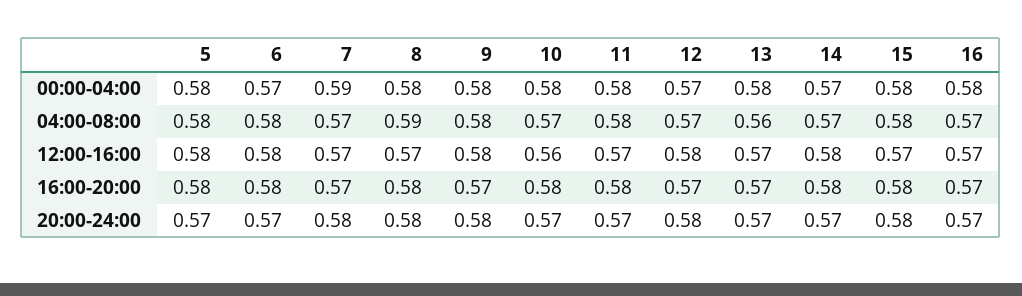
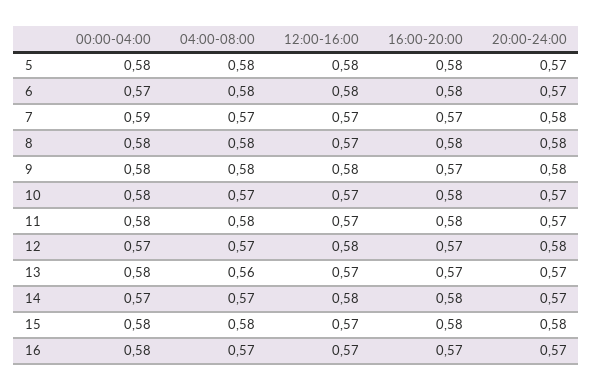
8, 04:00-08:00: 0.59 -> 0.58
10, 12:00-16:00: 0.56 -> 0.57

